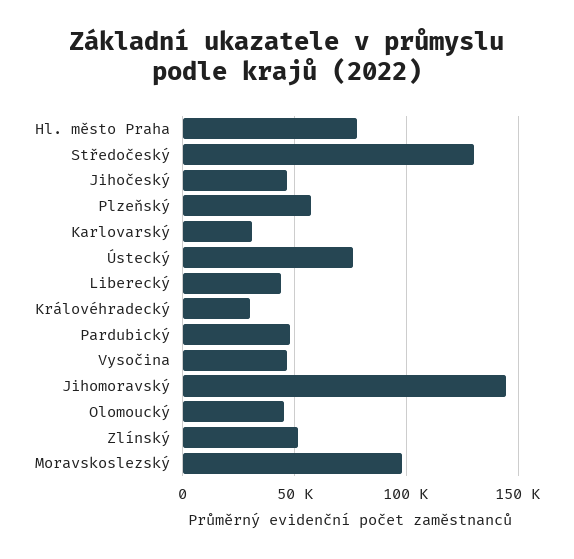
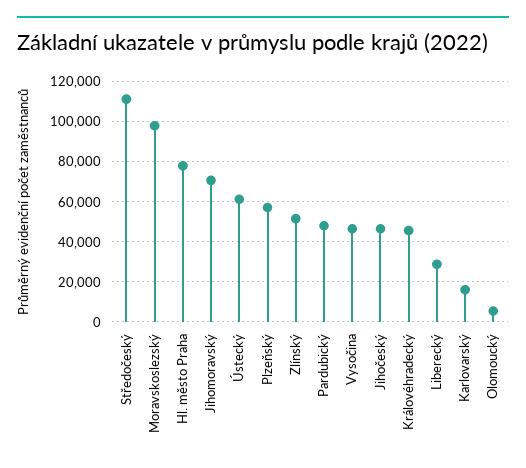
Středočeský: 130000 -> 110000
Karlovarský: 30000 -> 15000
Ústecký: 75000 -> 60000
Liberecký: 45000 -> 30000
Královéhradecký: 30000 -> 45000
Jihomoravský: 145000 -> 70000
Olomoucký: 45000 -> 5000

